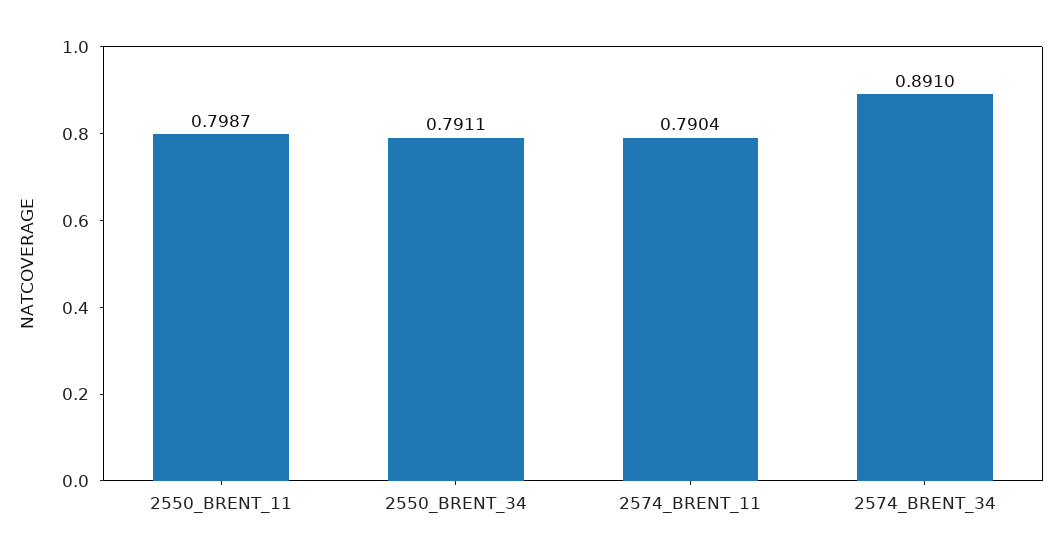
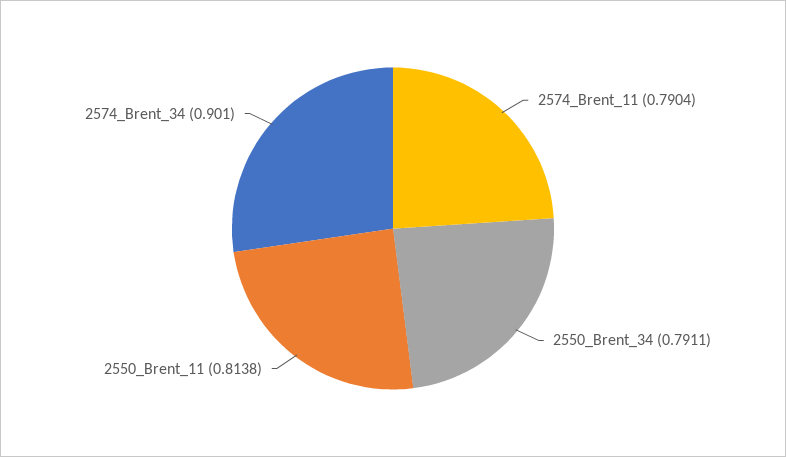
2550_BRENT_11: 0.7987 -> 0.8138
2574_BRENT_34: 0.891 -> 0.901

